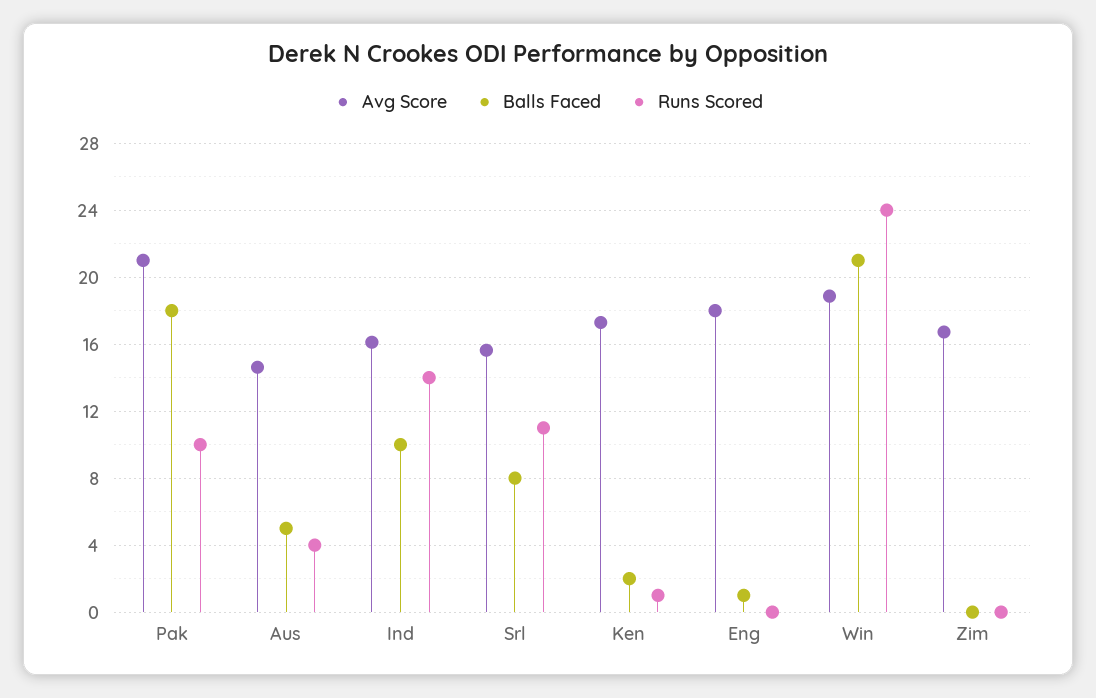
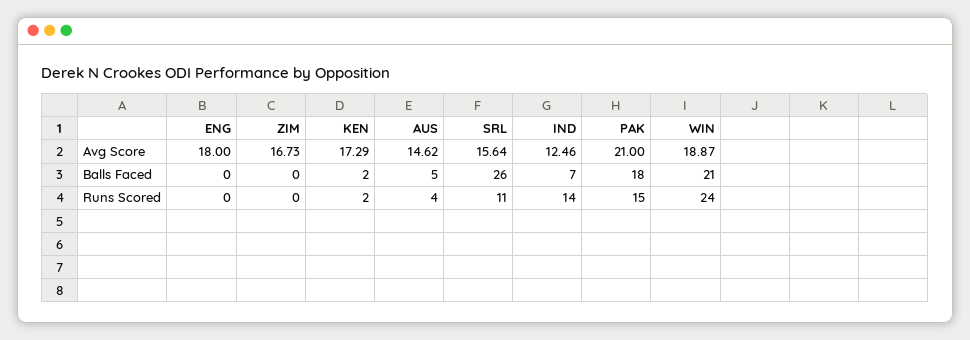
Runs Scored, Pak: 10 -> 15
Avg Score, Ind: 16 -> 12.46
Balls Faced, Ind: 10 -> 7
Balls Faced, Srl: 8 -> 26
Runs Scored, Ken: 1 -> 2
Balls Faced, Eng: 1 -> 0

